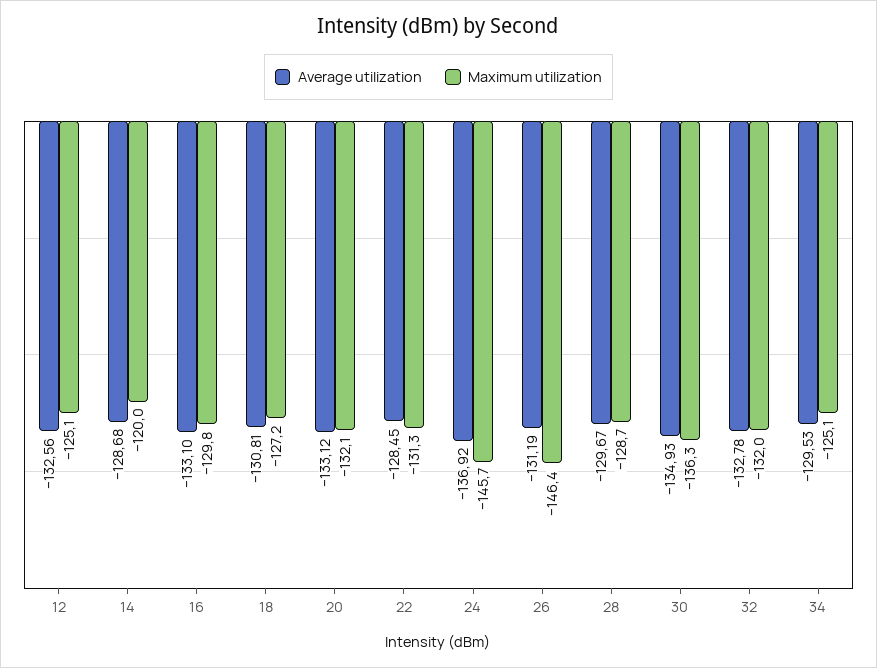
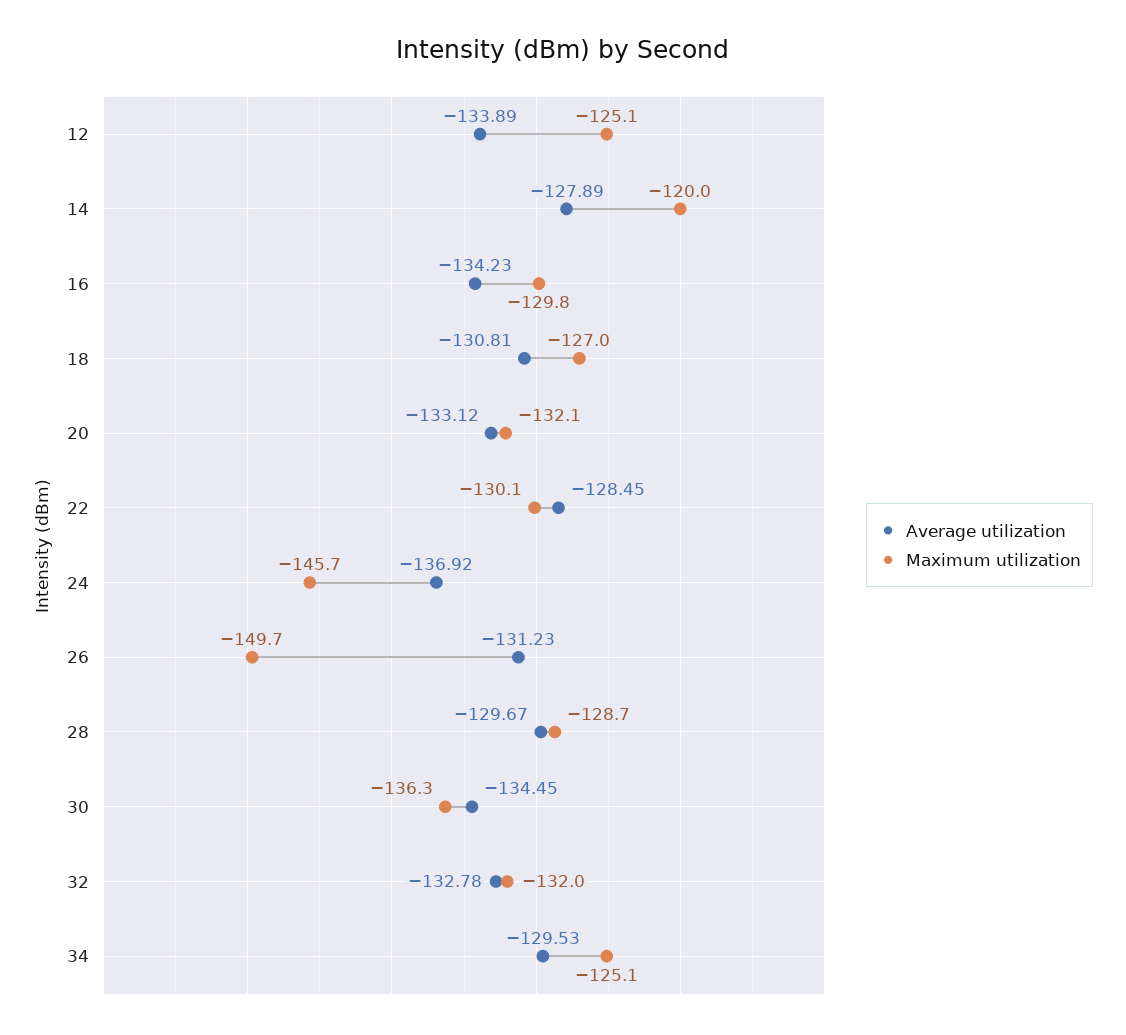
Average utilization, 12: -132.56 -> -133.89
Average utilization, 14: -128.68 -> -127.89
Average utilization, 16: -133.1 -> -134.23
Maximum utilization, 18: -127.2 -> -127
Maximum utilization, 22: -131.3 -> -130.1
Average utilization, 26: -131.19 -> -131.23
Maximum utilization, 26: -146.4 -> -149.7
Average utilization, 30: -134.93 -> -134.45

